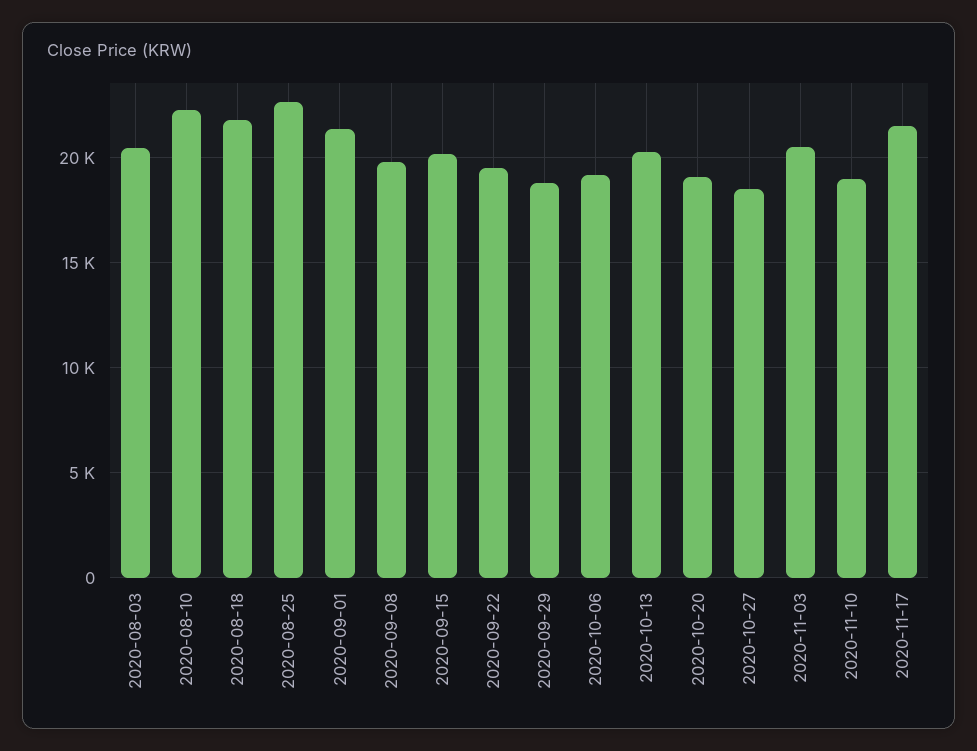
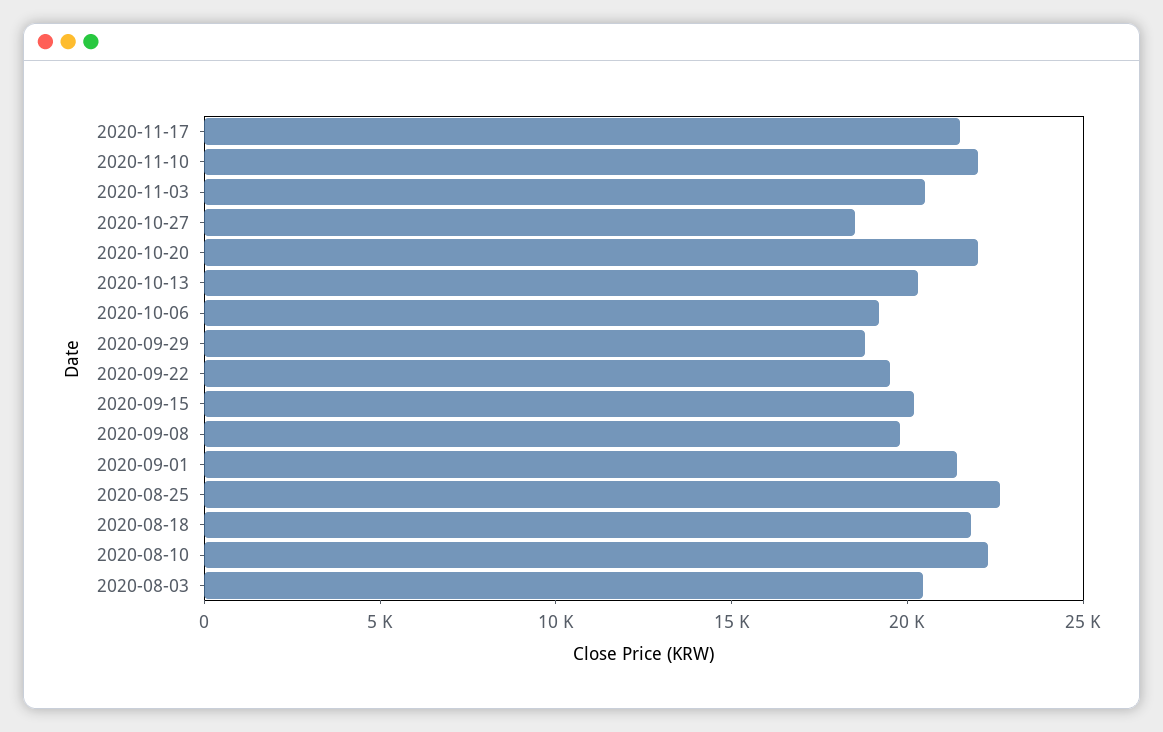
2020-10-20: 19000 -> 22000
2020-11-10: 19000 -> 22000

